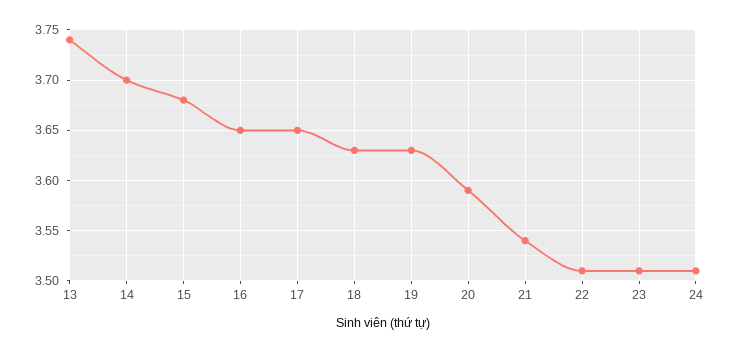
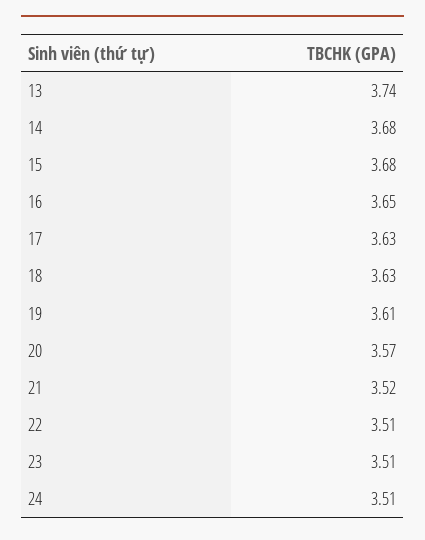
14: 3.7 -> 3.68
17: 3.65 -> 3.63
19: 3.63 -> 3.61
20: 3.59 -> 3.57
21: 3.54 -> 3.52

